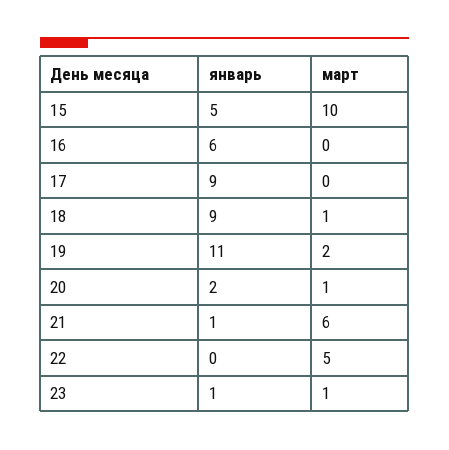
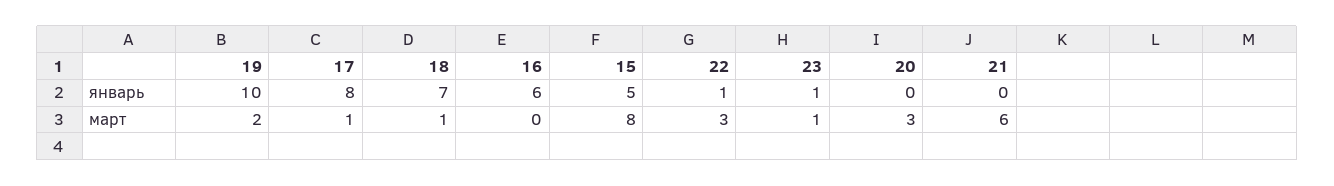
март, 15: 10 -> 8
январь, 17: 9 -> 8
март, 17: 0 -> 1
январь, 18: 9 -> 7
январь, 19: 11 -> 10
январь, 20: 2 -> 0
март, 20: 1 -> 3
январь, 21: 1 -> 0
январь, 22: 0 -> 1
март, 22: 5 -> 3

